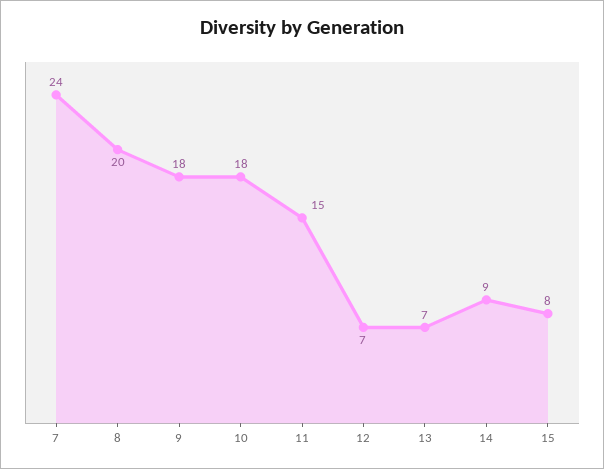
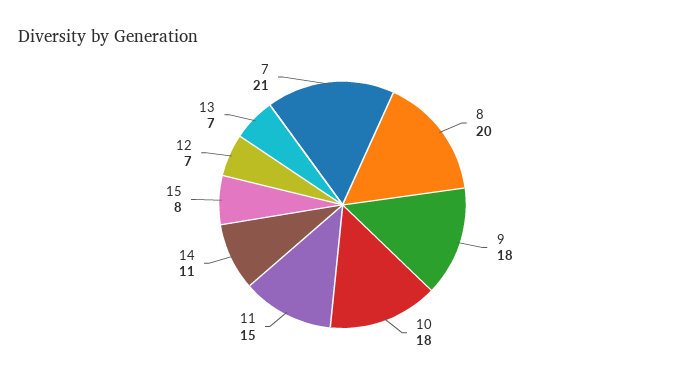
7: 24 -> 21
14: 9 -> 11

